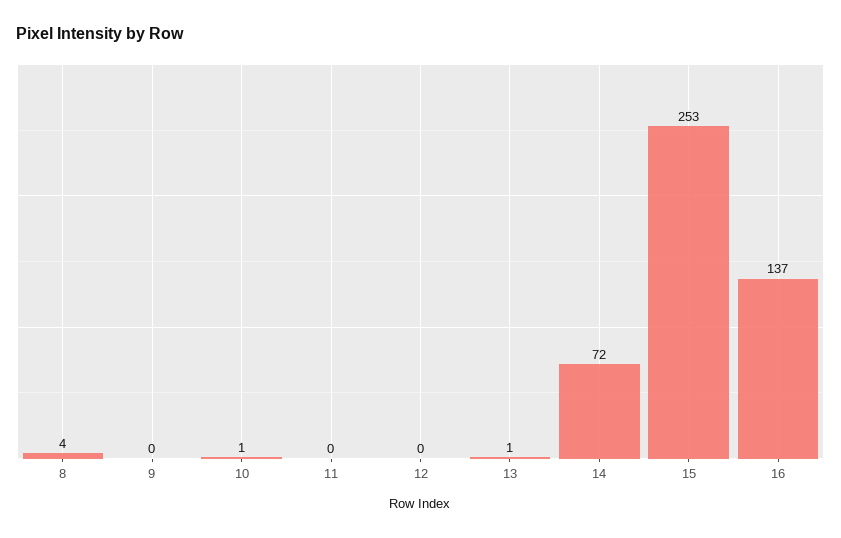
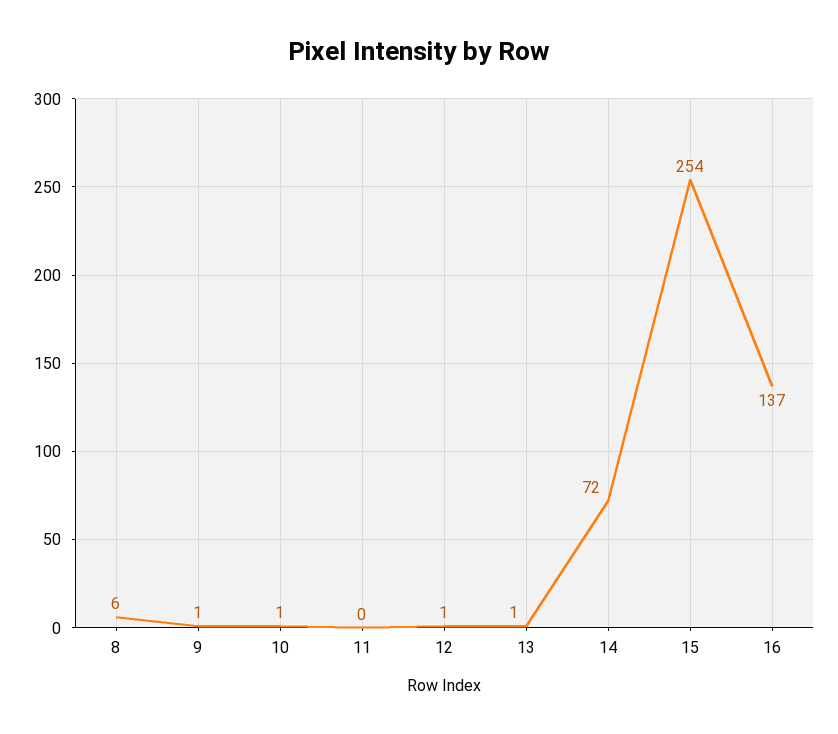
8: 4 -> 6
9: 0 -> 1
12: 0 -> 1
15: 253 -> 254

